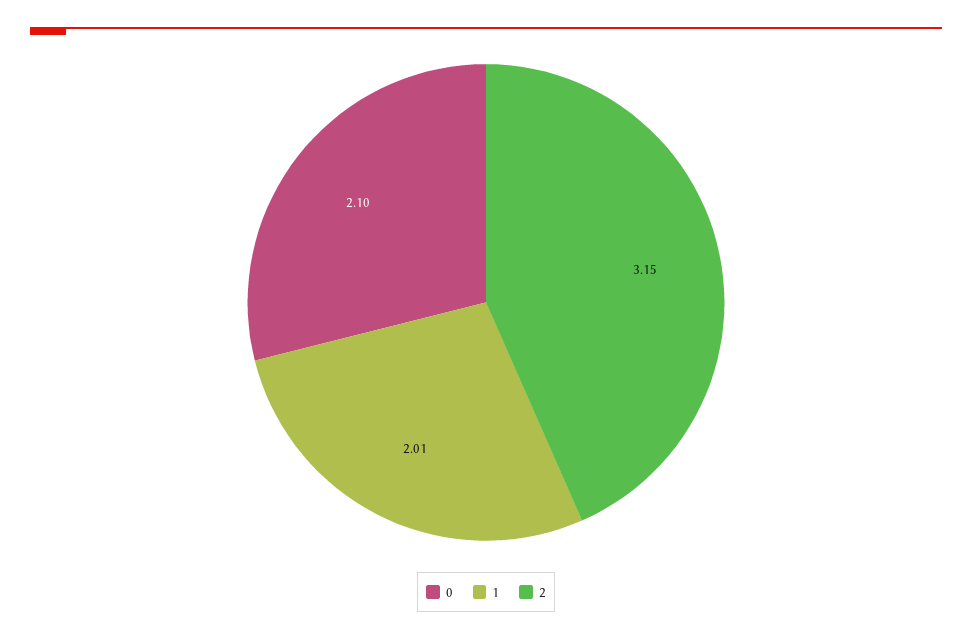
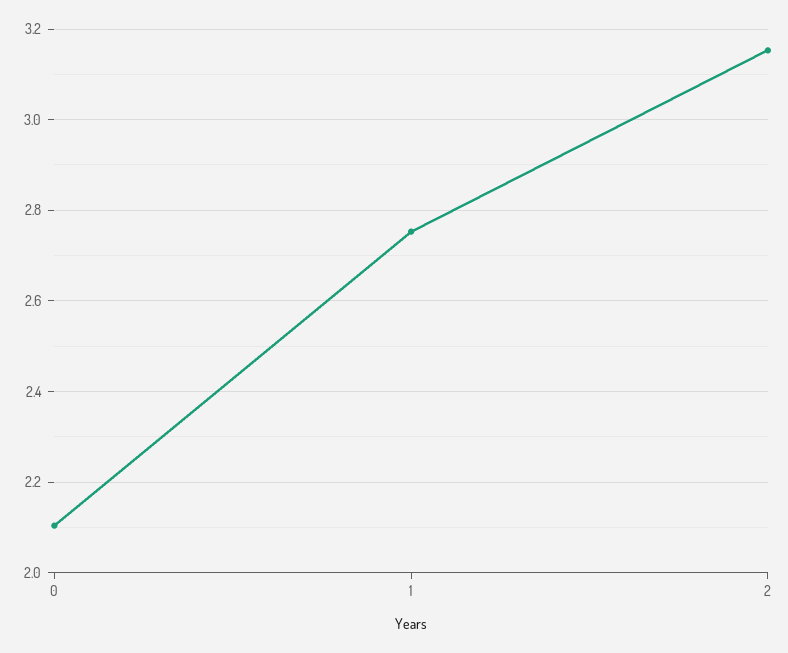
1: 2.01 -> 2.76

